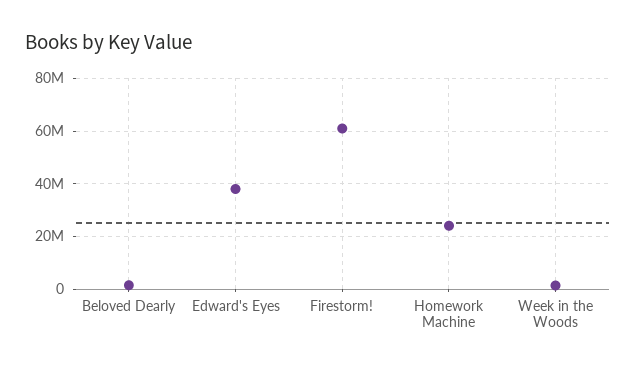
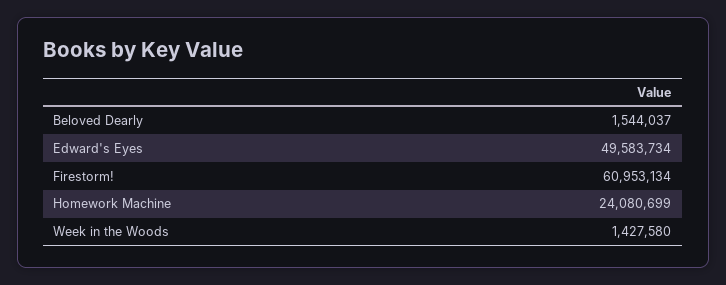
Edward's Eyes: 37500000 -> 49583734

